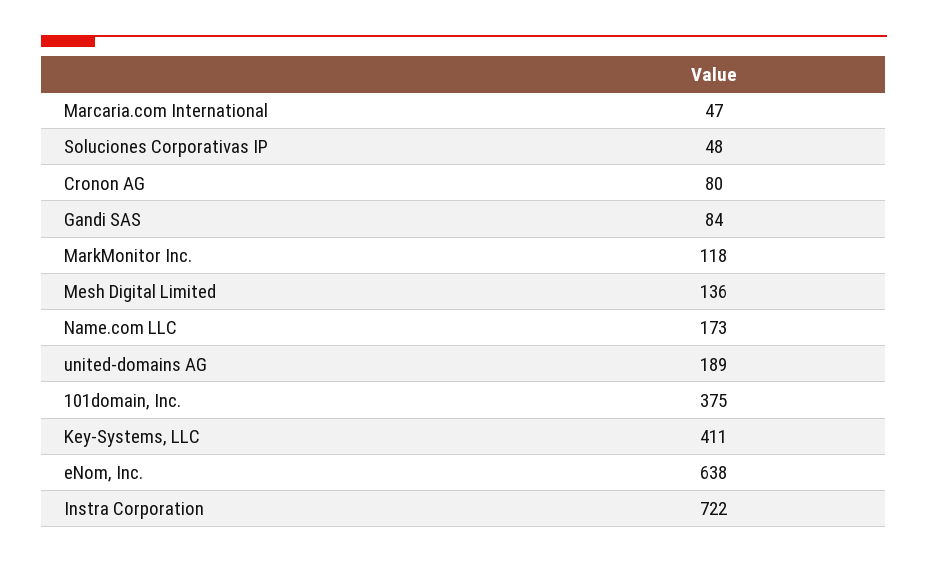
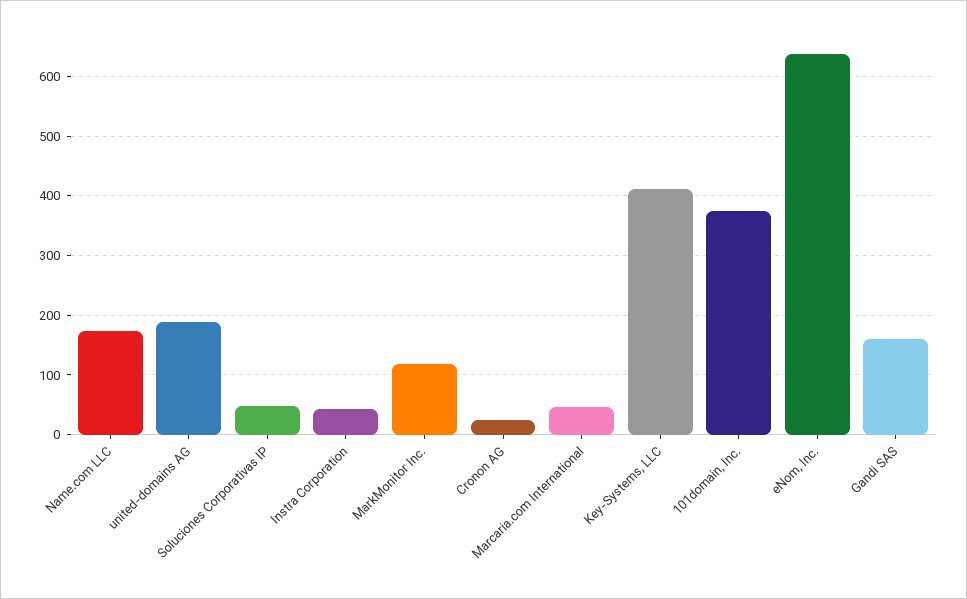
Cronon AG: 80 -> 20
Gandi SAS: 84 -> 160
Mesh Digital Limited: 136 -> none
Instra Corporation: 722 -> 40

